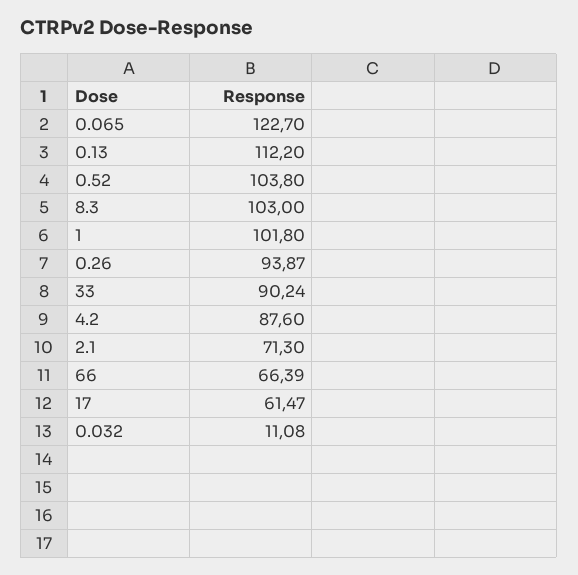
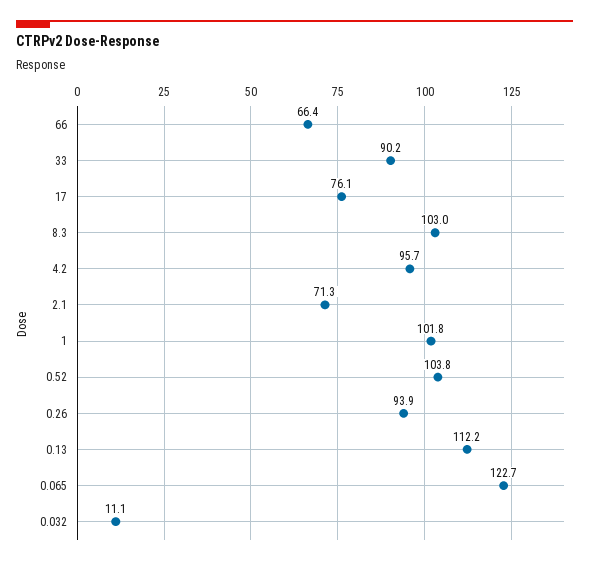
4.2: 87.6 -> 95.7
17: 61.47 -> 76.1

